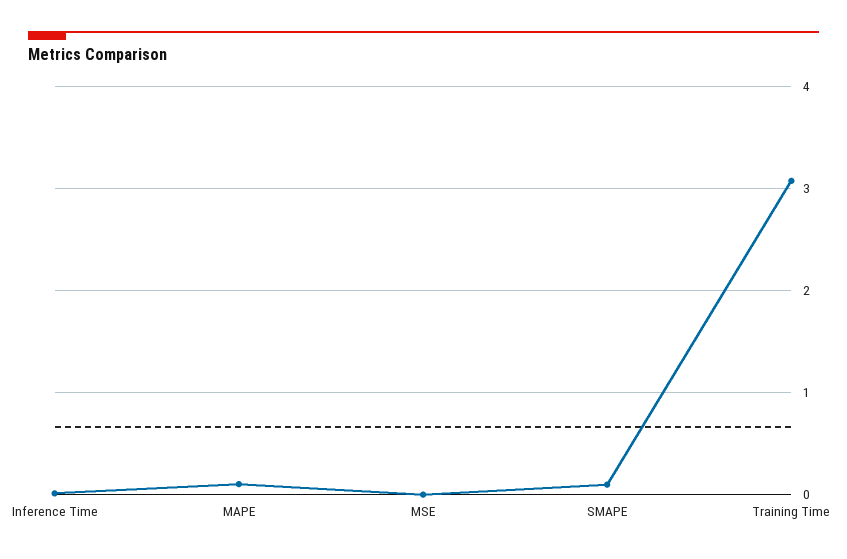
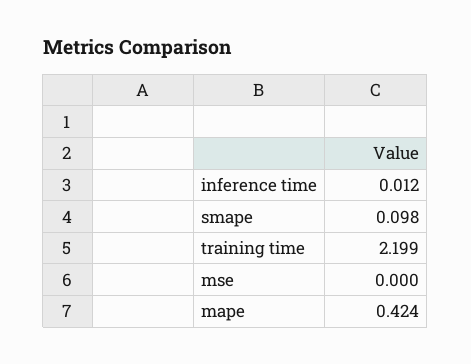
MAPE: 0.1 -> 0.424
Training Time: 3.1 -> 2.199

